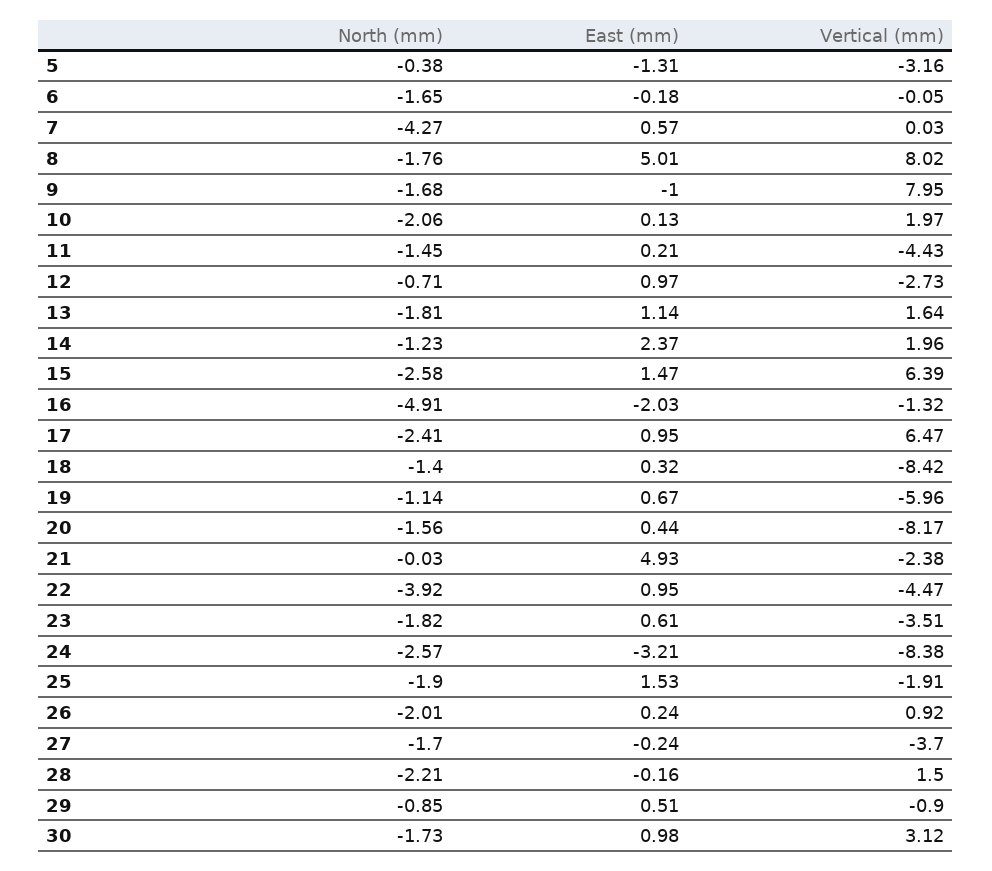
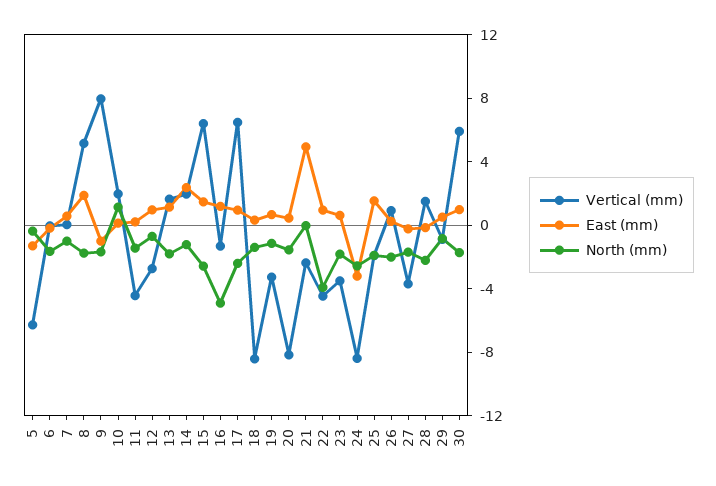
Vertical (mm), 5: -3.16 -> -6
North (mm), 7: -4.27 -> -1
East (mm), 8: 5.01 -> 2
Vertical (mm), 8: 8.02 -> 5
North (mm), 10: -2.06 -> 1
East (mm), 16: -2.03 -> 1
Vertical (mm), 19: -5.96 -> -3
Vertical (mm), 30: 3.12 -> 6

